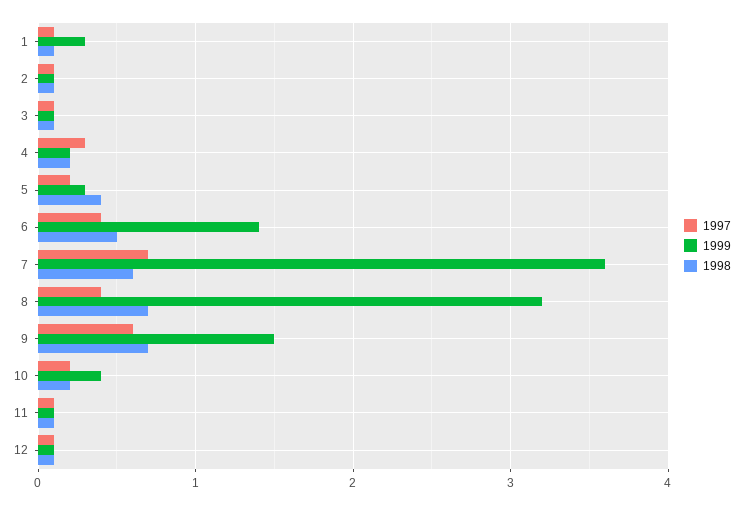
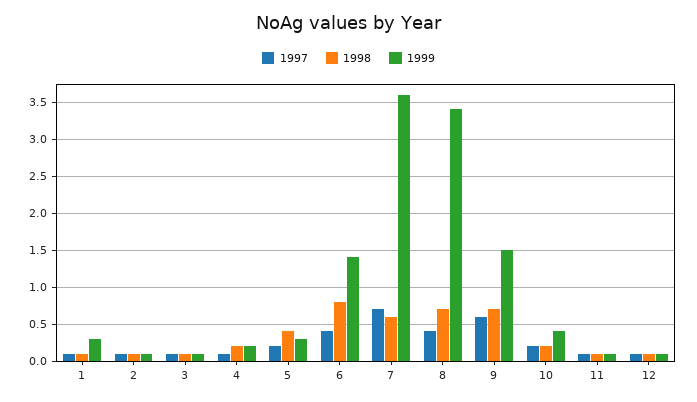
1997, 4: 0.3 -> 0.1
1998, 6: 0.5 -> 0.8
1999, 8: 3.2 -> 3.4

